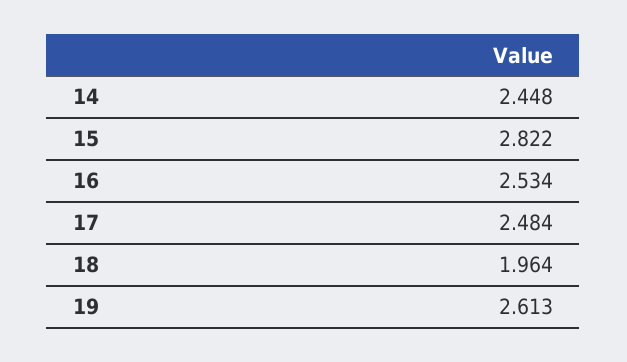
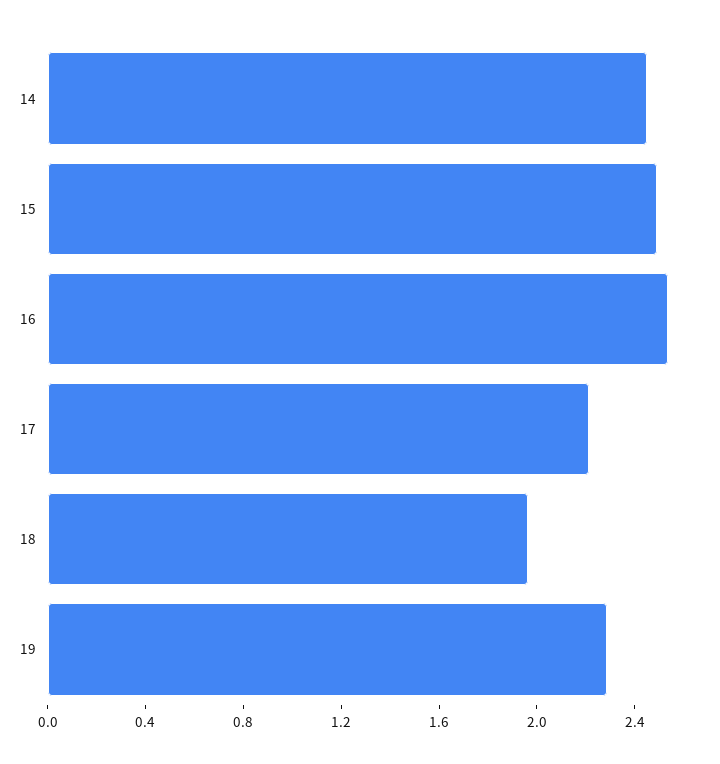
15: 2.822 -> 2.5
17: 2.484 -> 2.2
19: 2.613 -> 2.3

